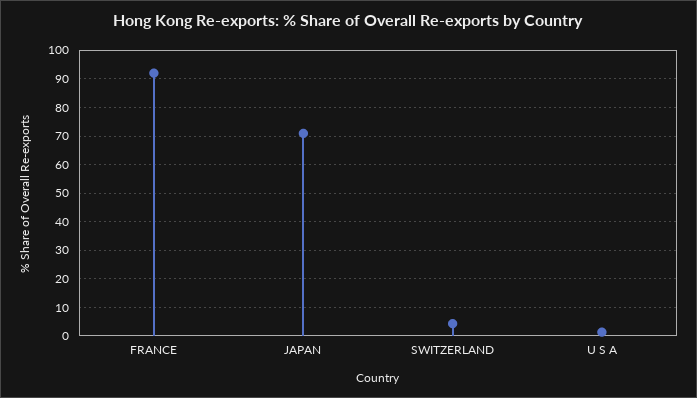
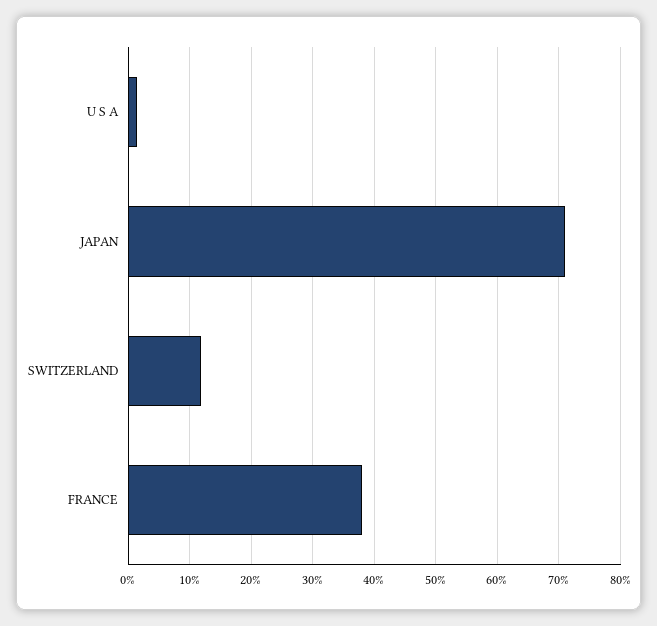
FRANCE: 92.5 -> 38
SWITZERLAND: 5 -> 12

